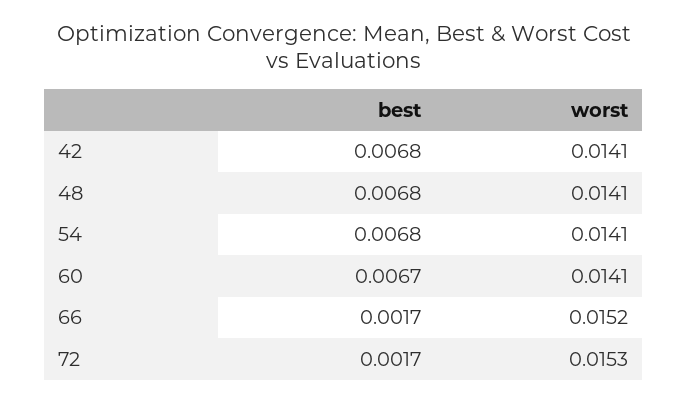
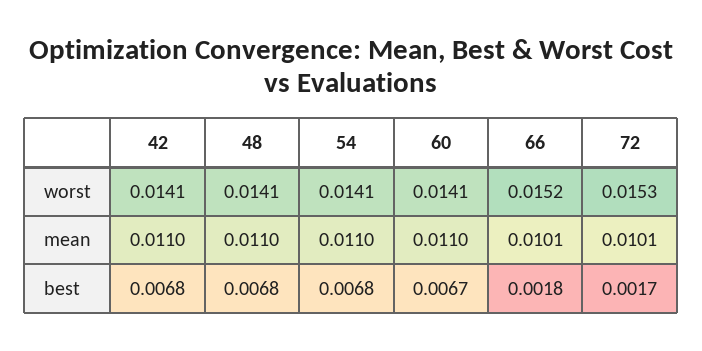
best, 66: 0.0017 -> 0.0018
mean, 42: none -> 0.011
mean, 48: none -> 0.011
mean, 54: none -> 0.011
mean, 60: none -> 0.011
mean, 66: none -> 0.0101
mean, 72: none -> 0.0101

